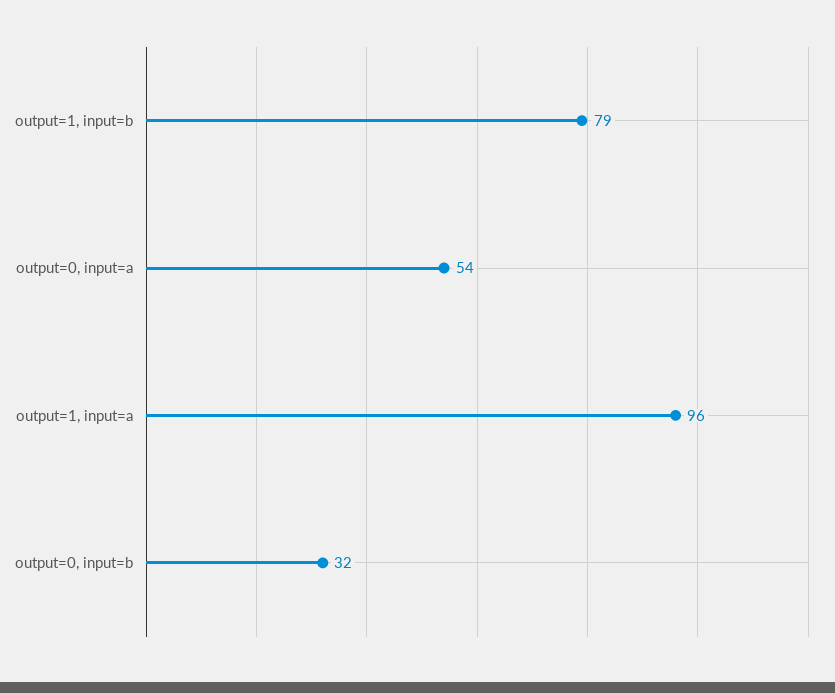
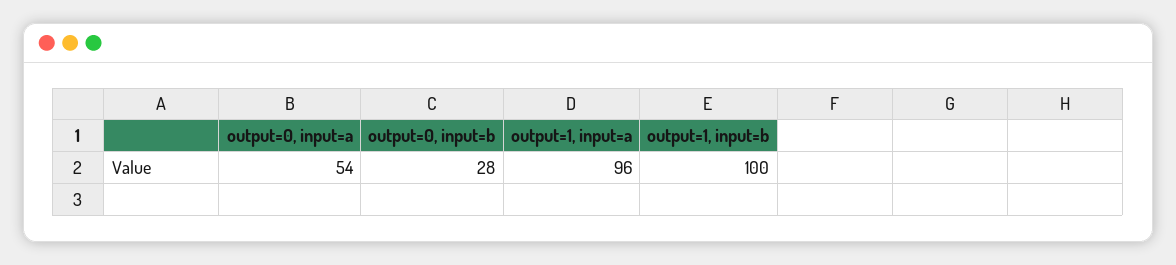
output=1, input=b: 79 -> 100
output=0, input=b: 32 -> 28

